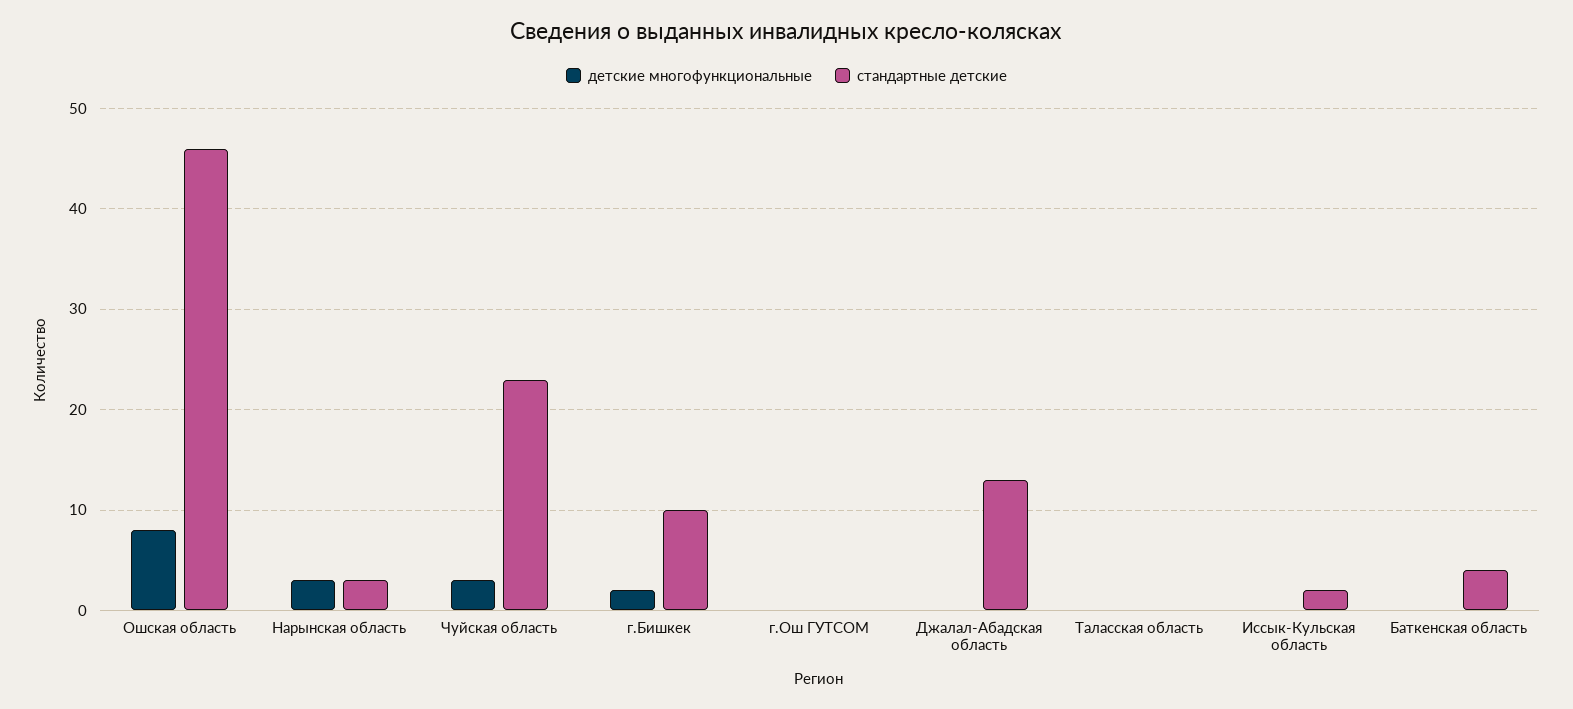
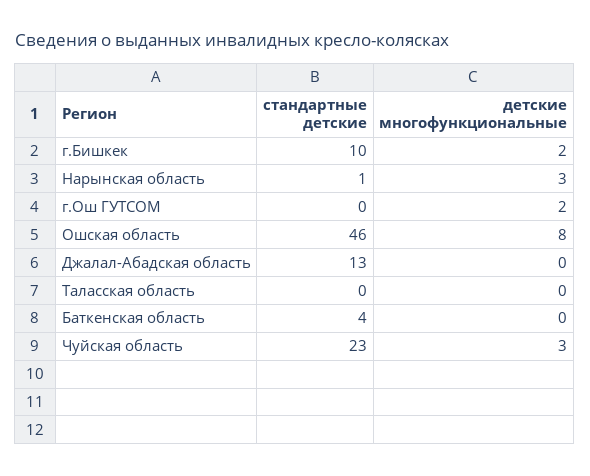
стандартные детские, Нарынская область: 3 -> 1
детские многофункциональные, г.Ош ГУТСОМ: 0 -> 2
детские многофункциональные, Иссык-Кульская область: 0 -> none
стандартные детские, Иссык-Кульская область: 2 -> none

